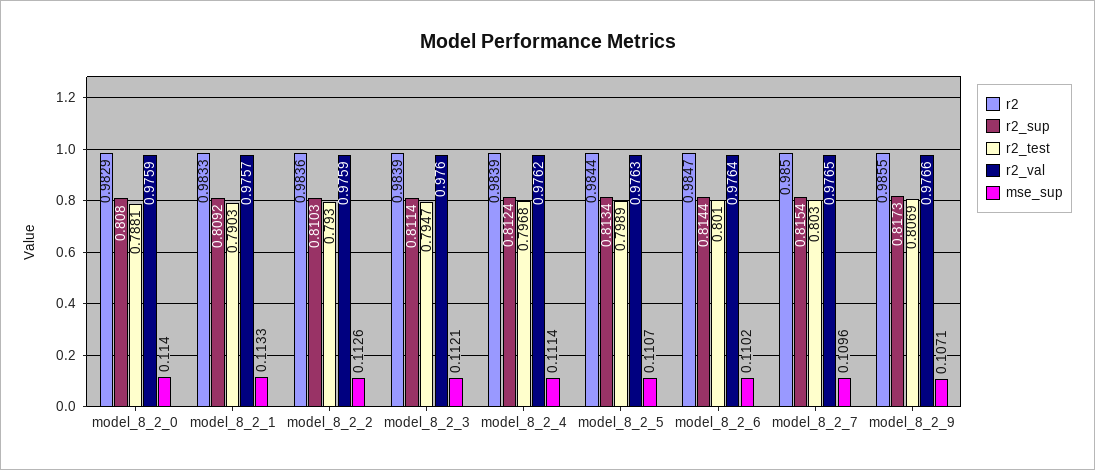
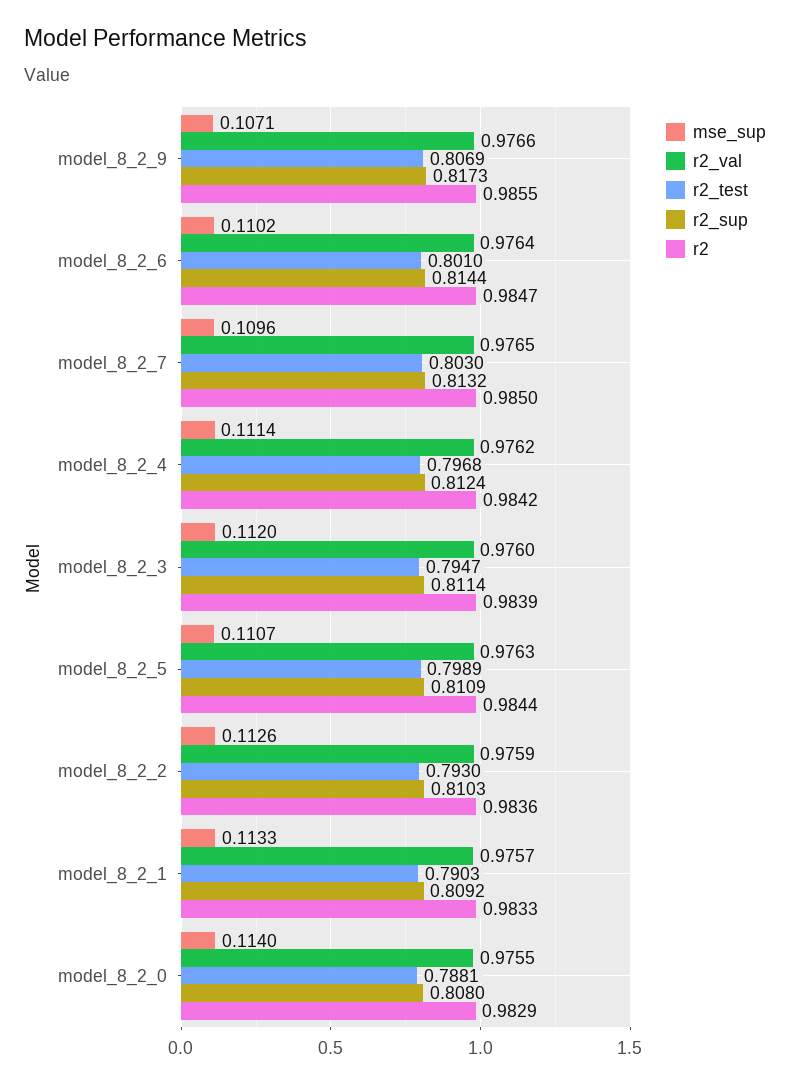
r2_val, model_8_2_0: 0.9759 -> 0.9755
mse_sup, model_8_2_3: 0.1121 -> 0.112
r2, model_8_2_4: 0.9839 -> 0.9842
r2_sup, model_8_2_5: 0.8134 -> 0.8109
r2_sup, model_8_2_7: 0.8154 -> 0.8132

